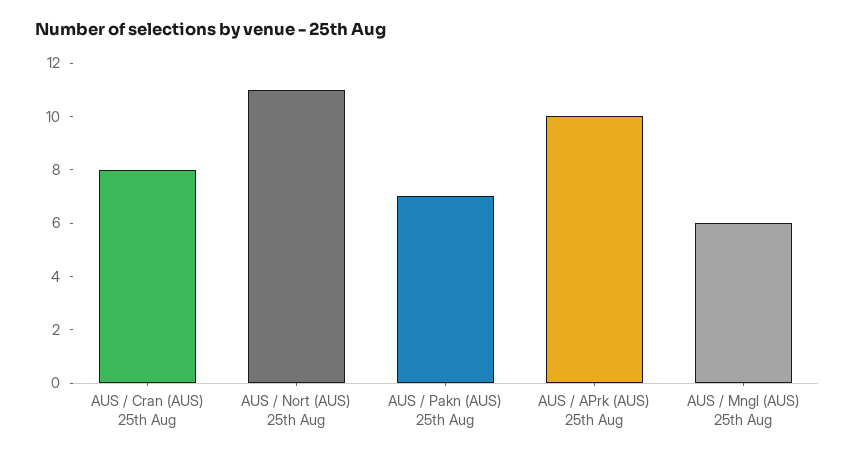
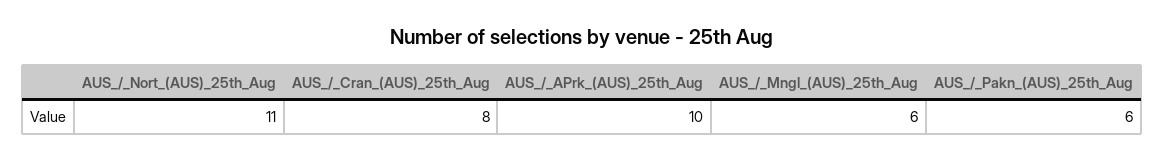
AUS / Pakn (AUS) 25th Aug: 7 -> 6

